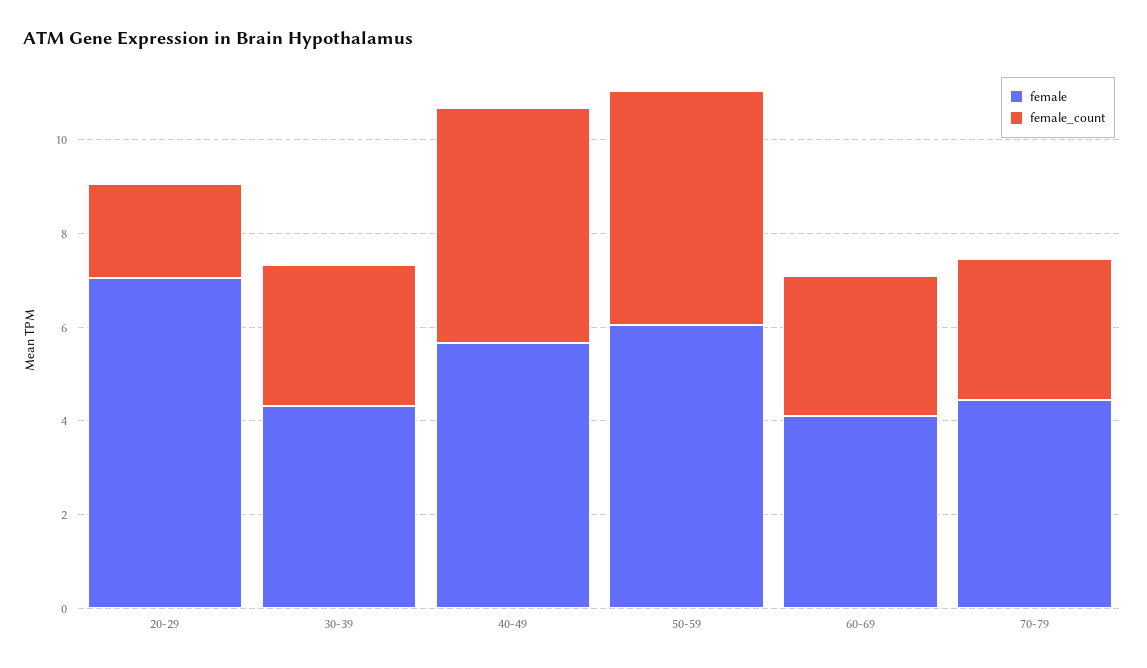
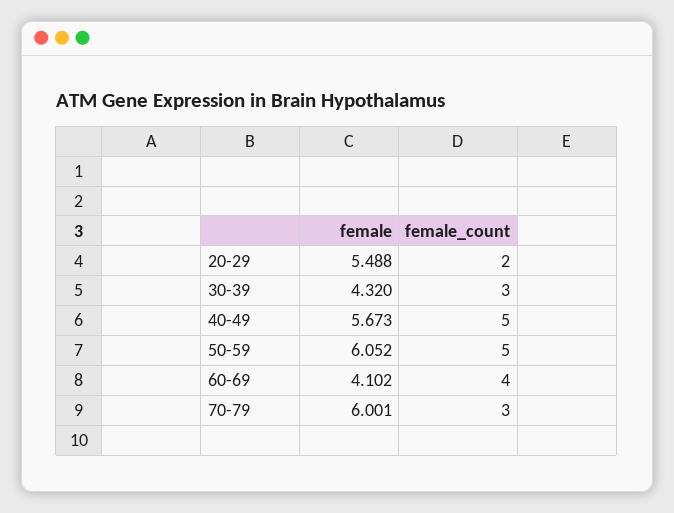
female, 20-29: 7 -> 5.488
female_count, 60-69: 3 -> 4
female, 70-79: 4.5 -> 6.001

